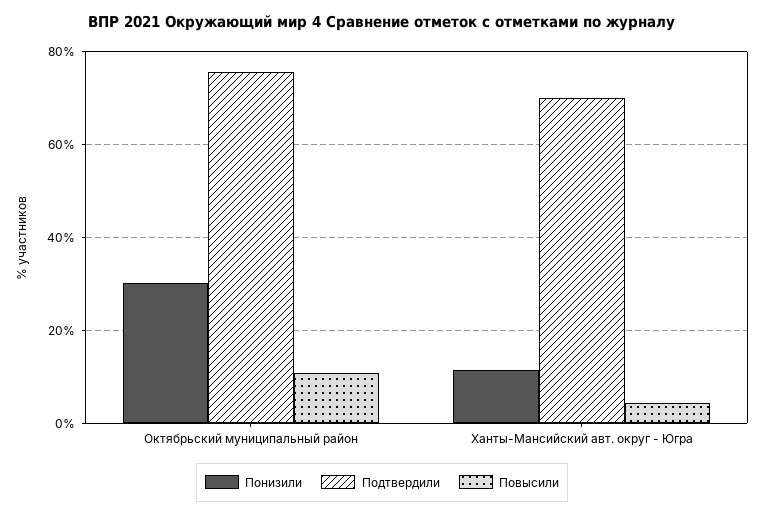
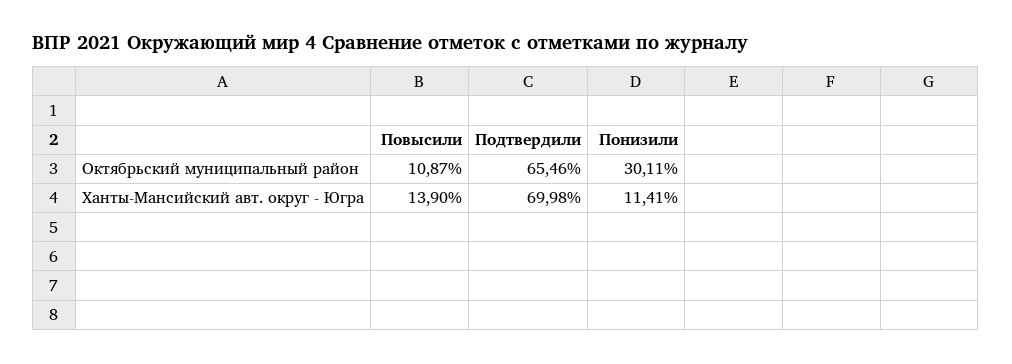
Подтвердили, Октябрьский муниципальный район: 76 -> 65.46
Повысили, Ханты-Мансийский авт. округ - Югра: 4 -> 13.9

